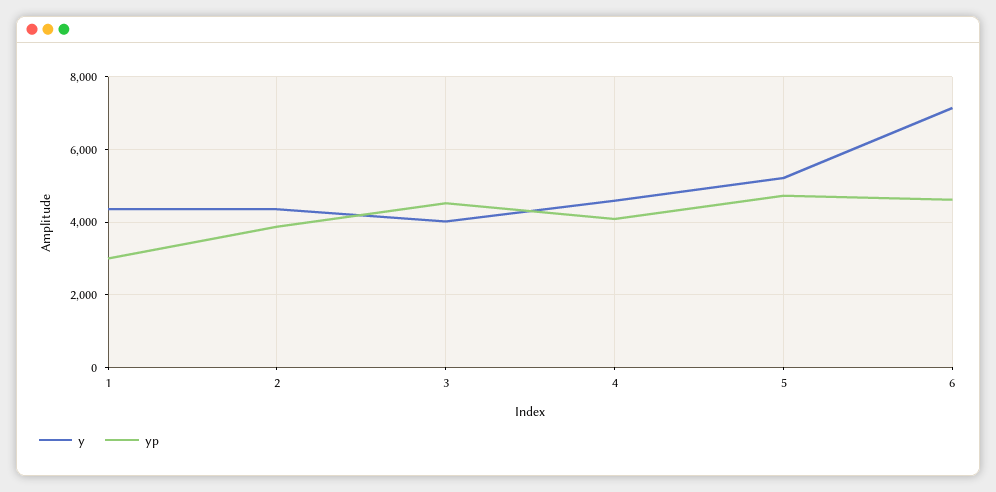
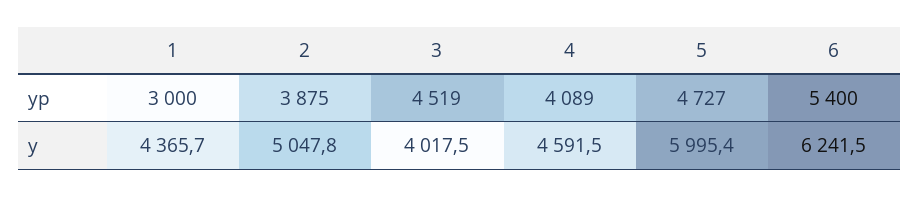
y, 2: 4400 -> 5047.8
y, 5: 5200 -> 5995.4
y, 6: 7200 -> 6241.5
yp, 6: 4600 -> 5400

